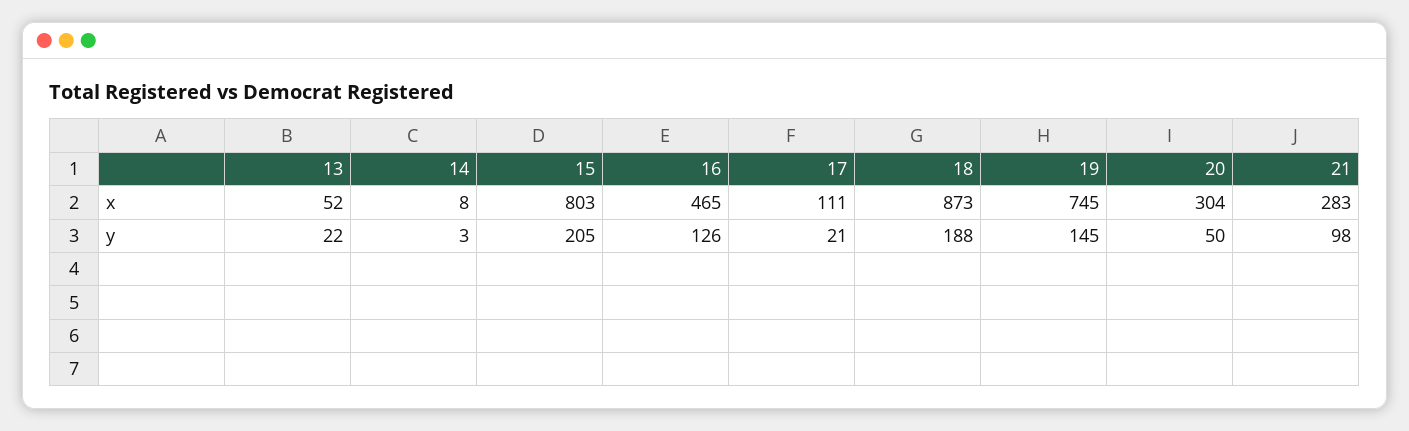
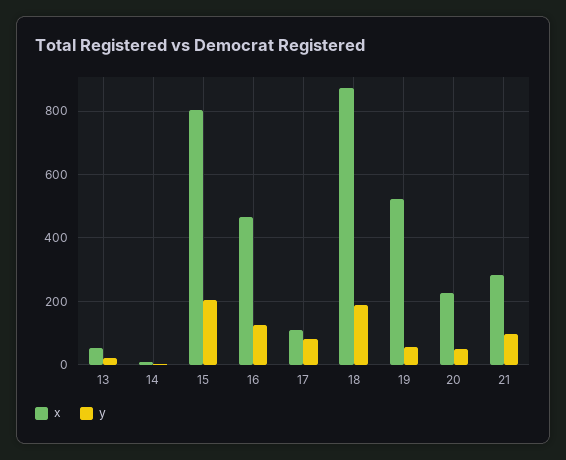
x, 19: 745 -> 520
x, 20: 304 -> 220
y, 17: 21 -> 80
y, 19: 145 -> 60

